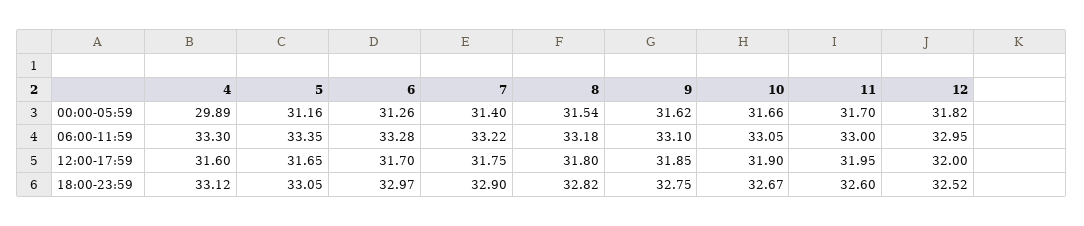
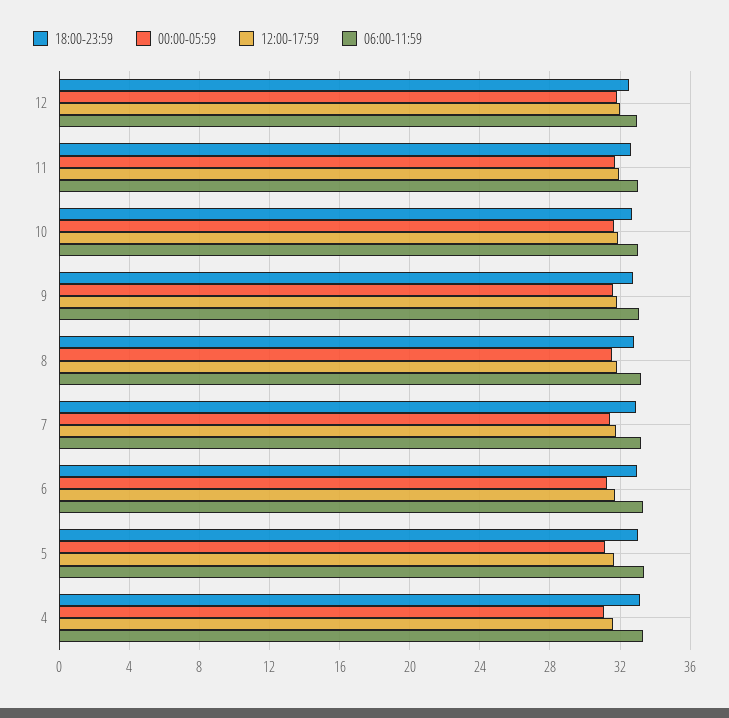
00:00-05:59, 4: 29.89 -> 31

